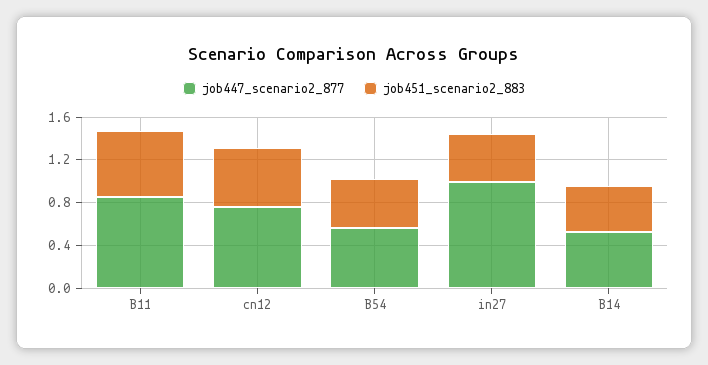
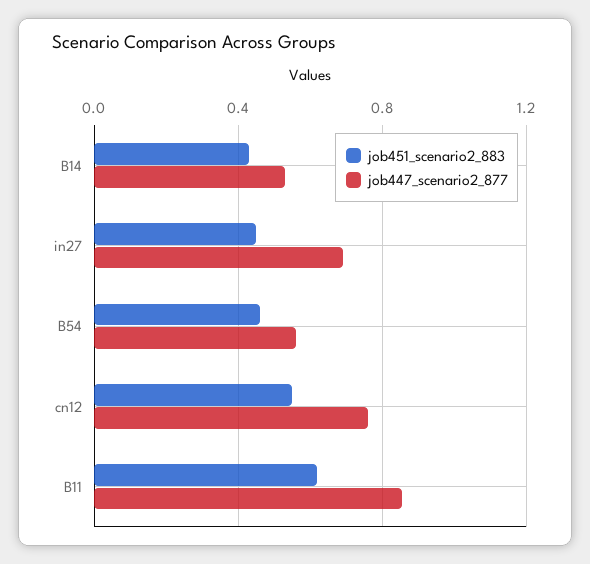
job447_scenario2_877, in27: 1 -> 0.7

